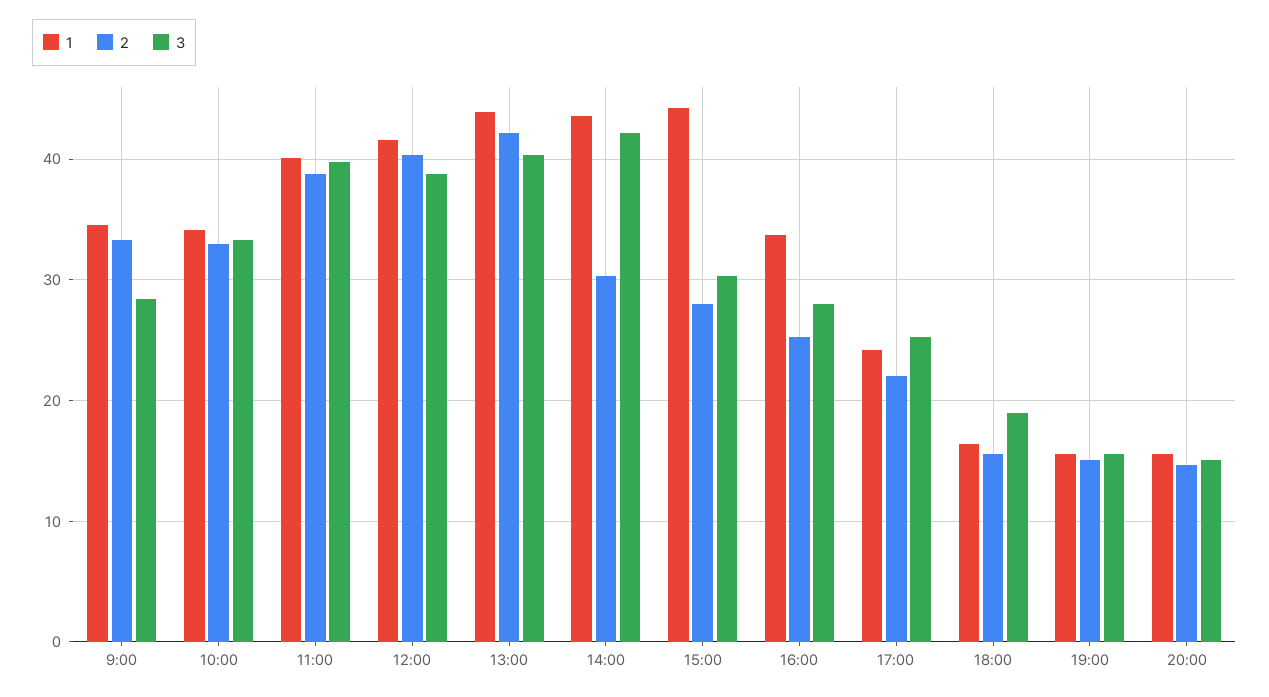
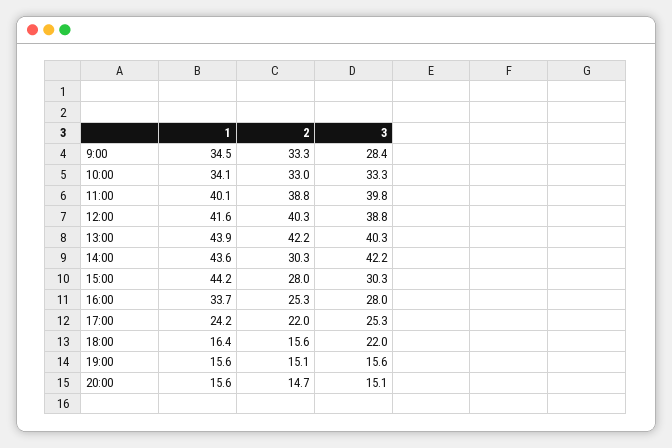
3, 18:00: 19 -> 22

